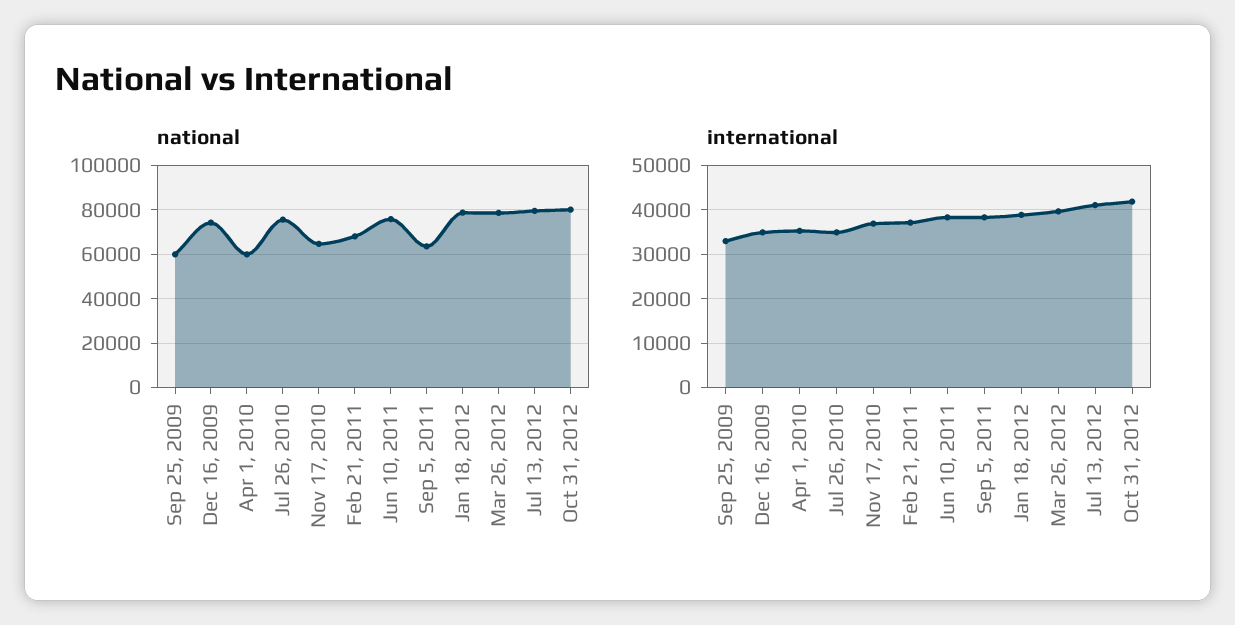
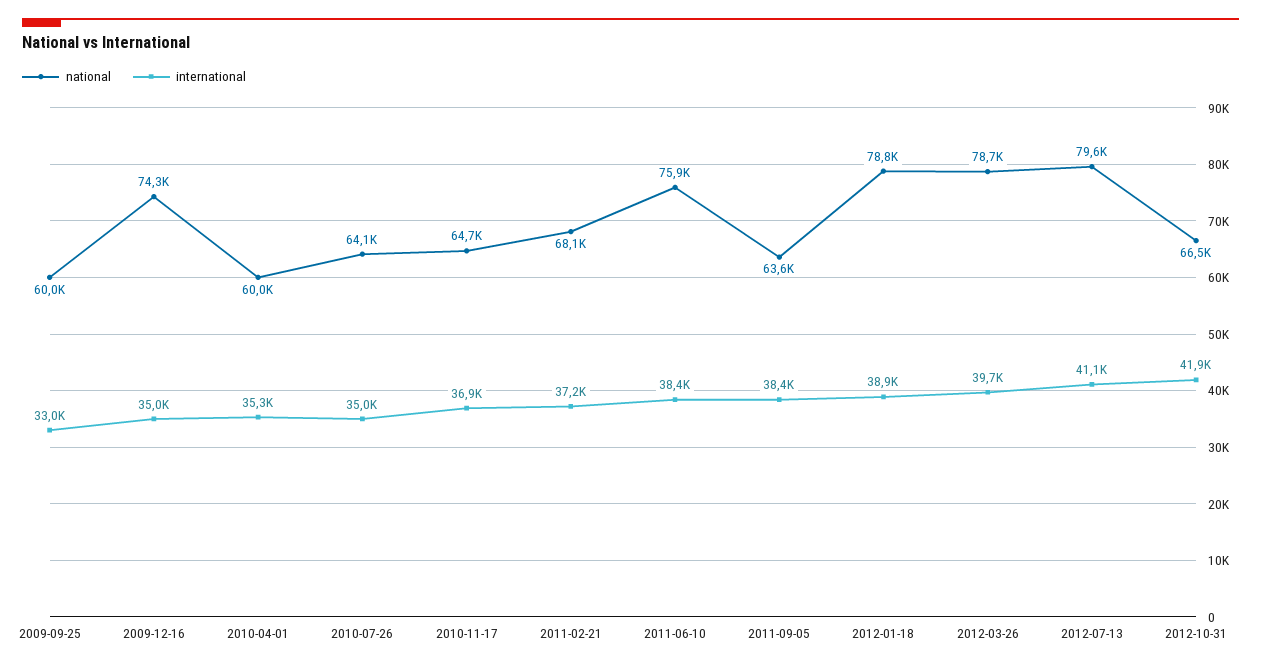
national, Jul 26, 2010: 75000 -> 64100
national, Oct 31, 2012: 80000 -> 66500

